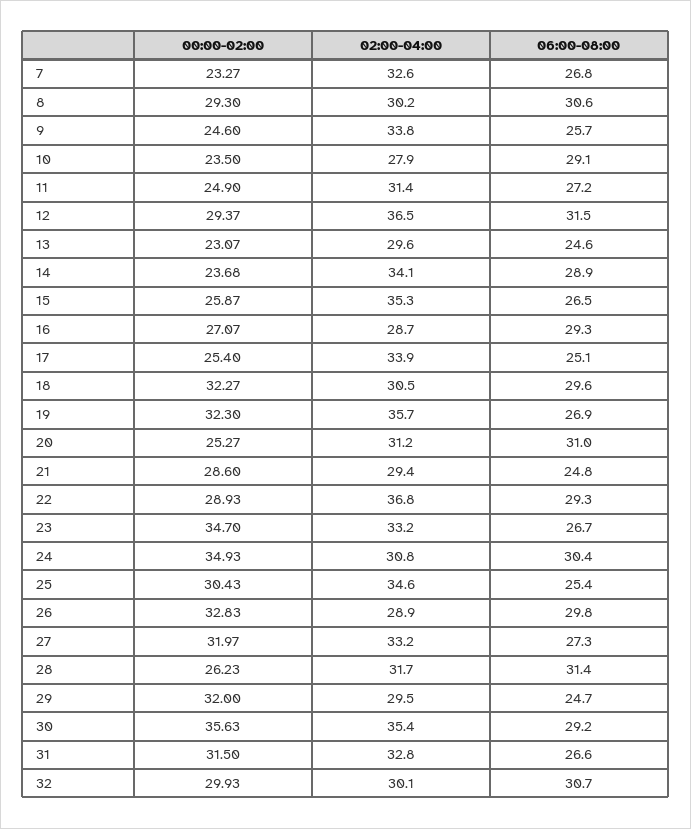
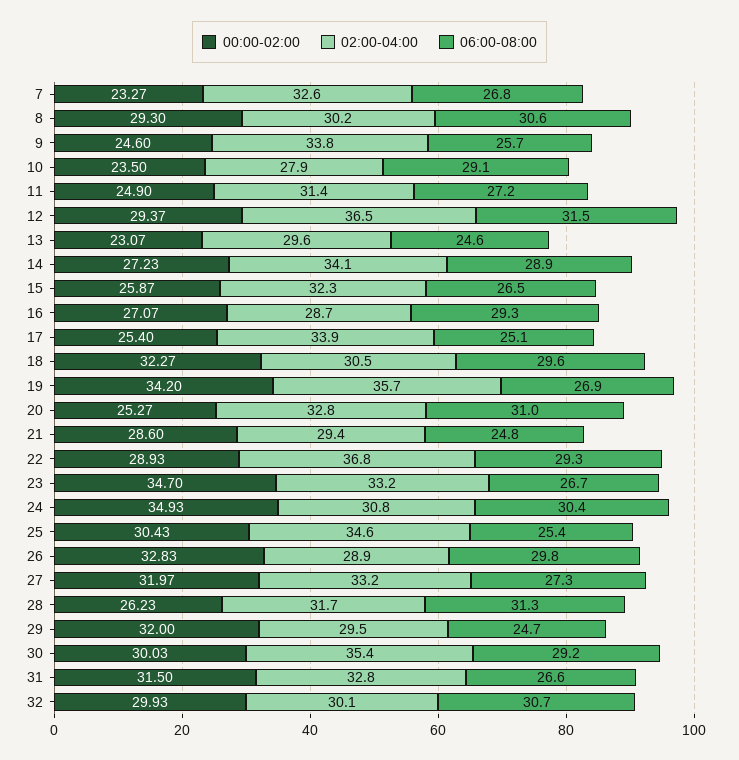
00:00-02:00, 14: 23.68 -> 27.23
02:00-04:00, 15: 35.3 -> 32.3
00:00-02:00, 19: 32.3 -> 34.2
02:00-04:00, 20: 31.2 -> 32.8
06:00-08:00, 28: 31.4 -> 31.3
00:00-02:00, 30: 35.63 -> 30.03

